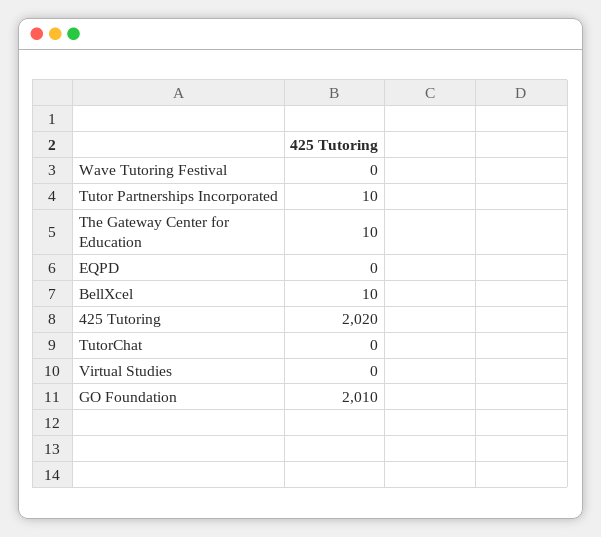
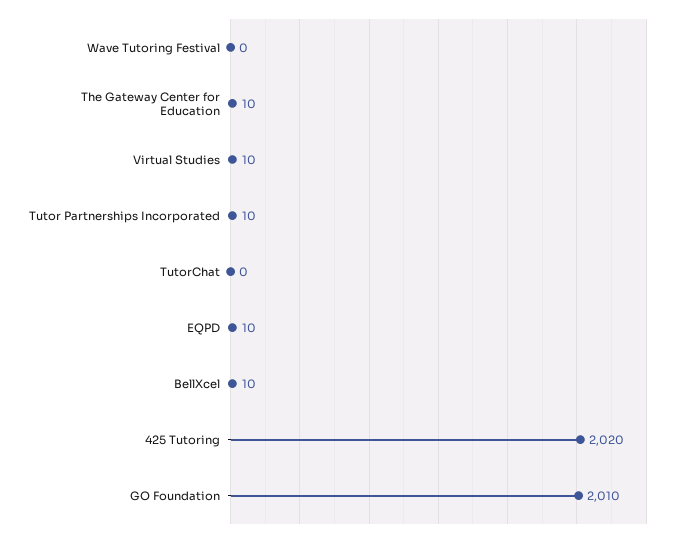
EQPD: 0 -> 10
Virtual Studies: 0 -> 10

